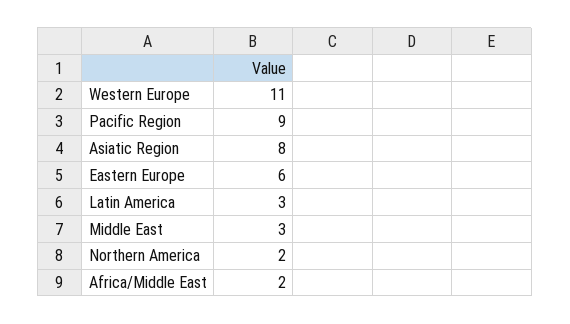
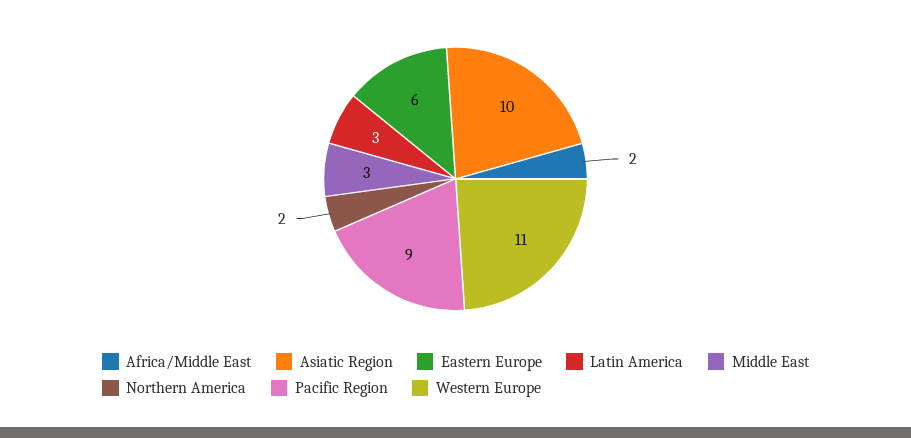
Asiatic Region: 8 -> 10

